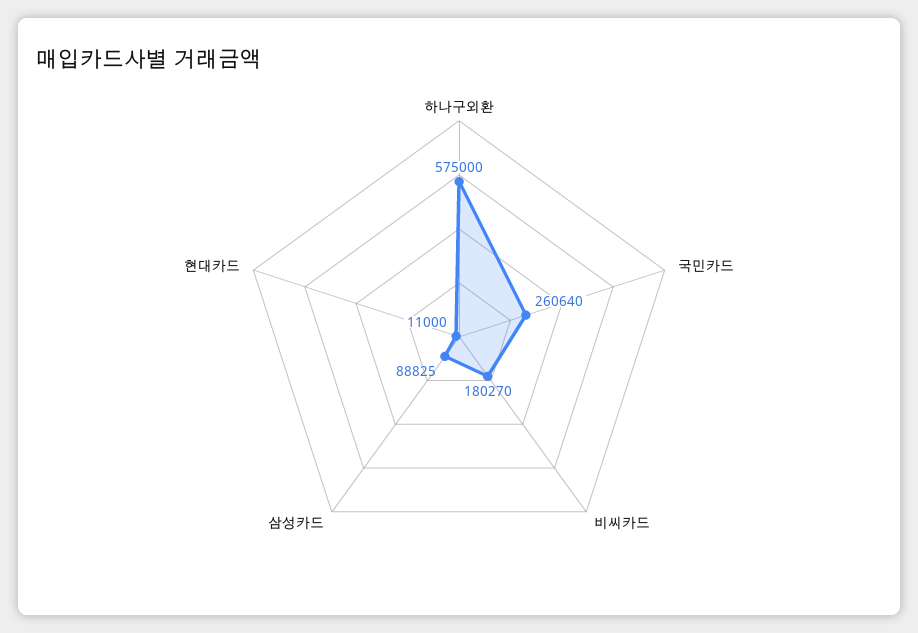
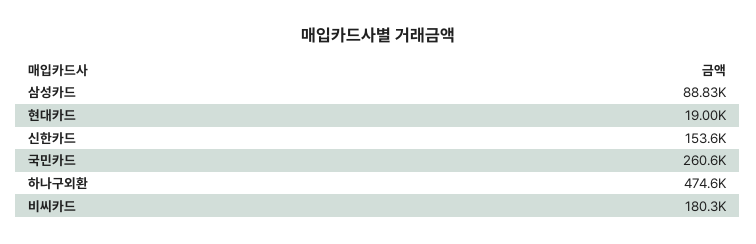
하나구외환: 575000 -> 474600
현대카드: 11000 -> 19000
신한카드: none -> 153600

